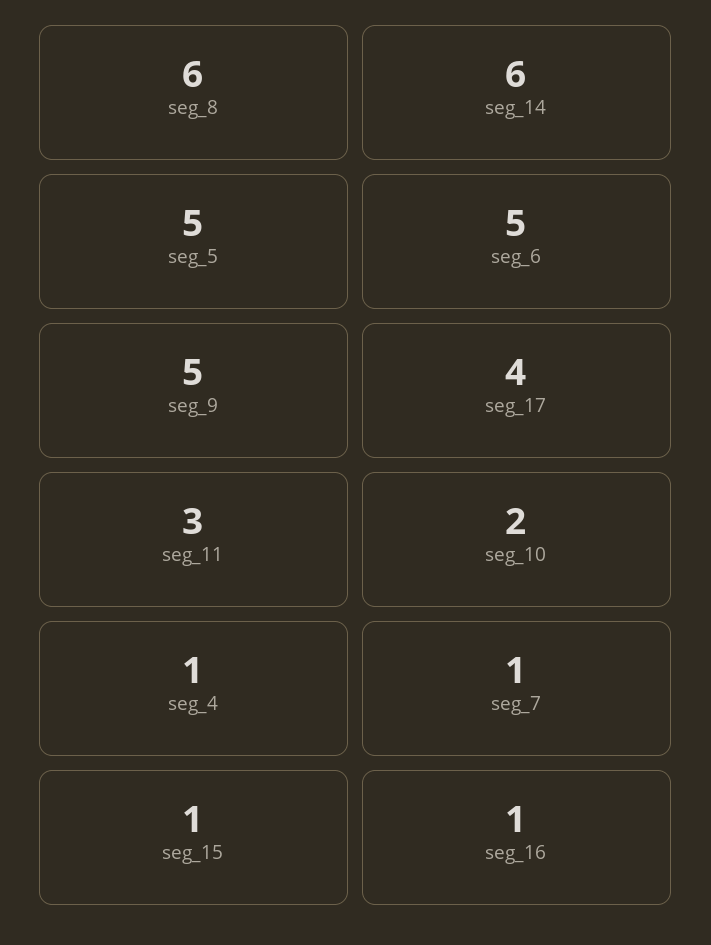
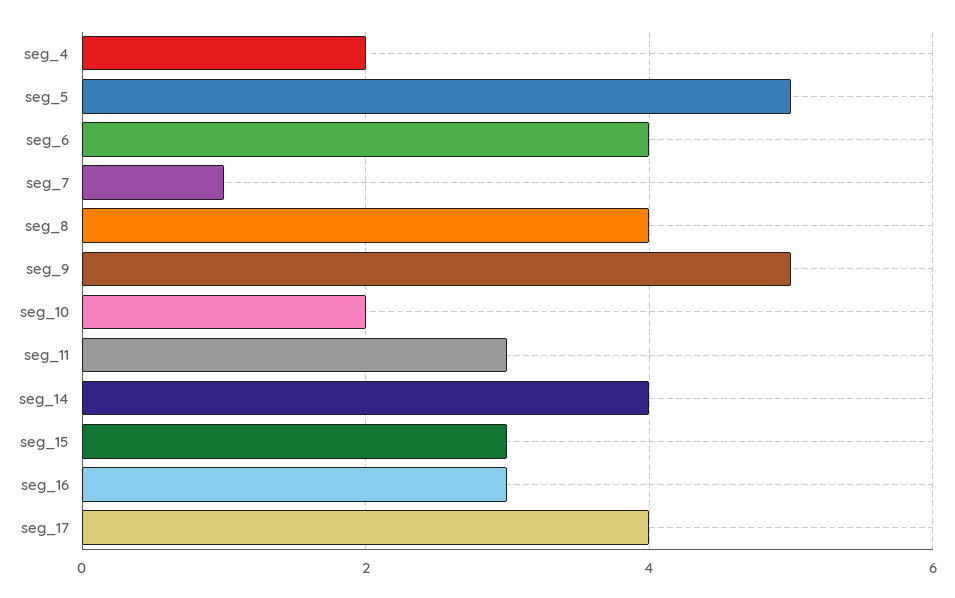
seg_8: 6 -> 4
seg_14: 6 -> 4
seg_6: 5 -> 4
seg_4: 1 -> 2
seg_15: 1 -> 3
seg_16: 1 -> 3

